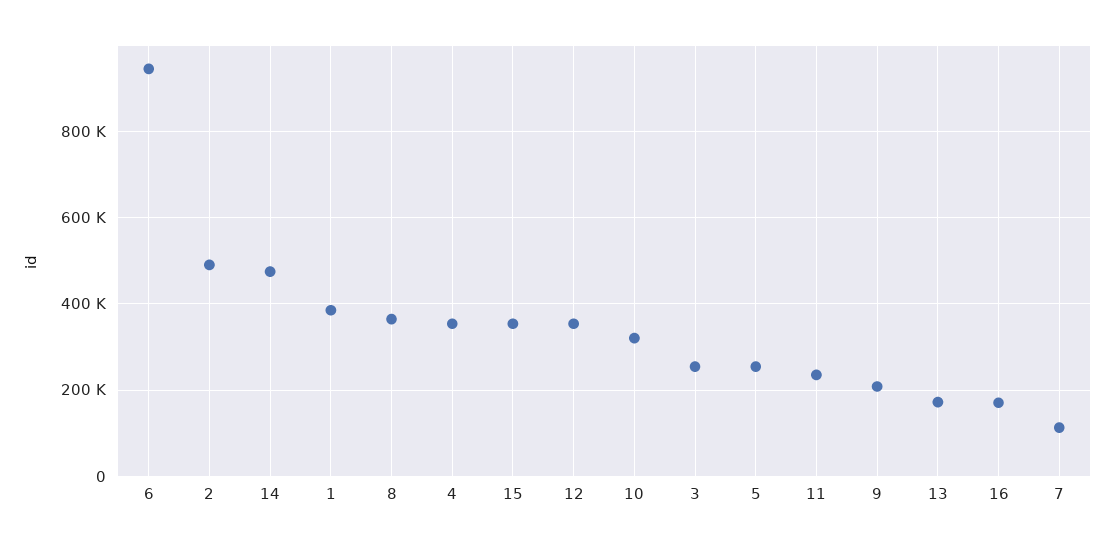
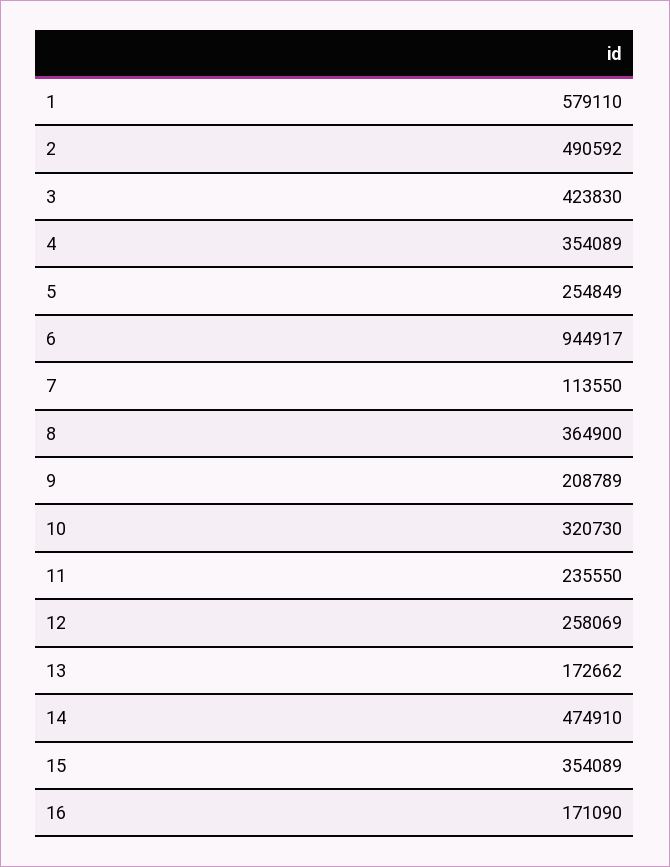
1: 380000 -> 579110
12: 360000 -> 258069
3: 260000 -> 423830

